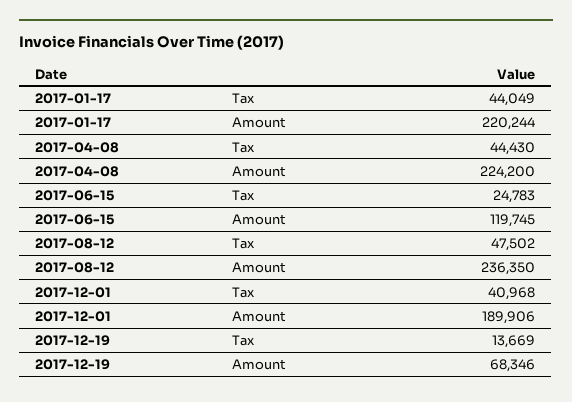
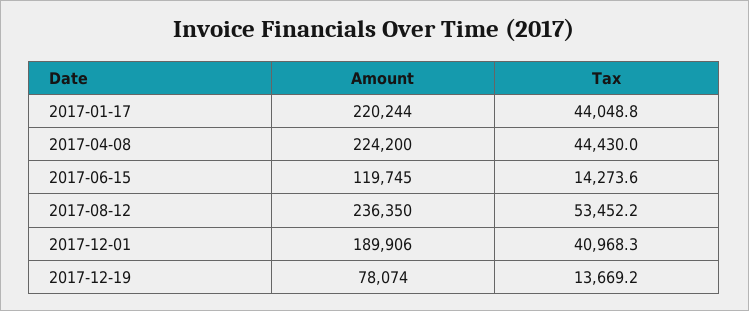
2017-06-15, Tax: 24783 -> 14273.6
2017-08-12, Tax: 47502 -> 53452.2
2017-12-19, Amount: 68346 -> 78074

